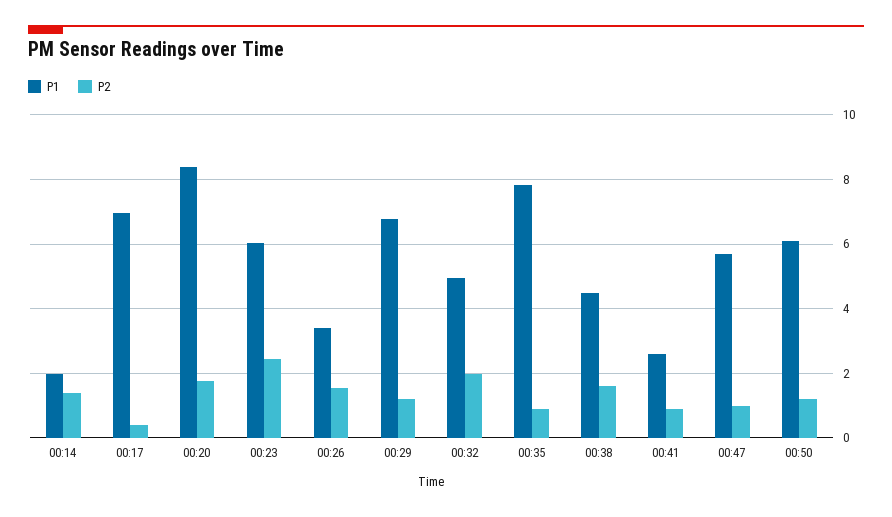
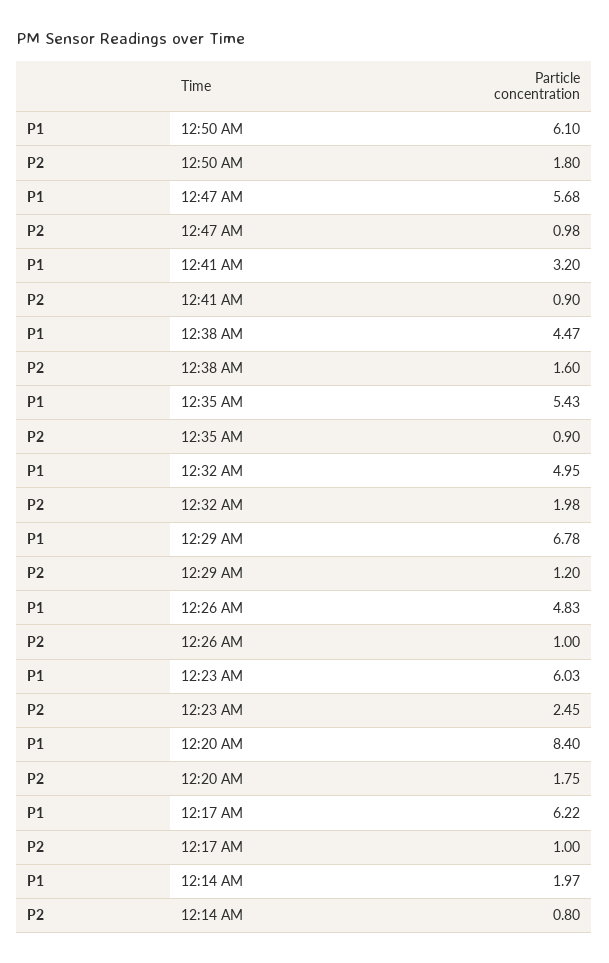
P2, 00:14: 1.4 -> 0.8
P1, 00:17: 7 -> 6.22
P2, 00:17: 0.4 -> 1
P1, 00:26: 3.4 -> 4.83
P2, 00:26: 1.6 -> 1
P1, 00:35: 7.8 -> 5.43
P1, 00:41: 2.6 -> 3.2
P2, 00:50: 1.2 -> 1.8

